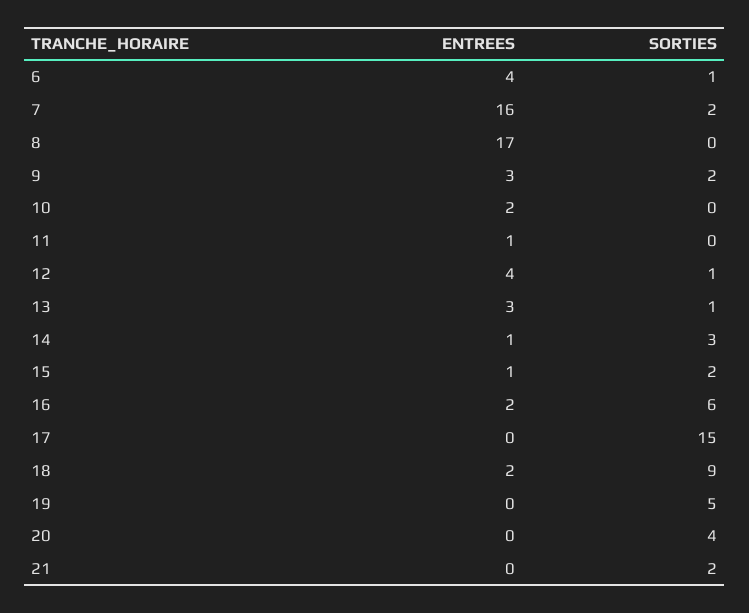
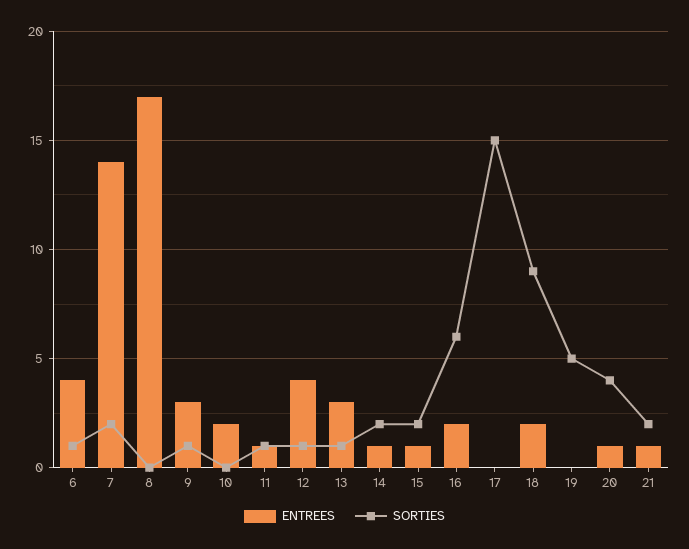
ENTREES, 7: 16 -> 14
SORTIES, 9: 2 -> 1
SORTIES, 11: 0 -> 1
SORTIES, 14: 3 -> 2
ENTREES, 20: 0 -> 1
ENTREES, 21: 0 -> 1

